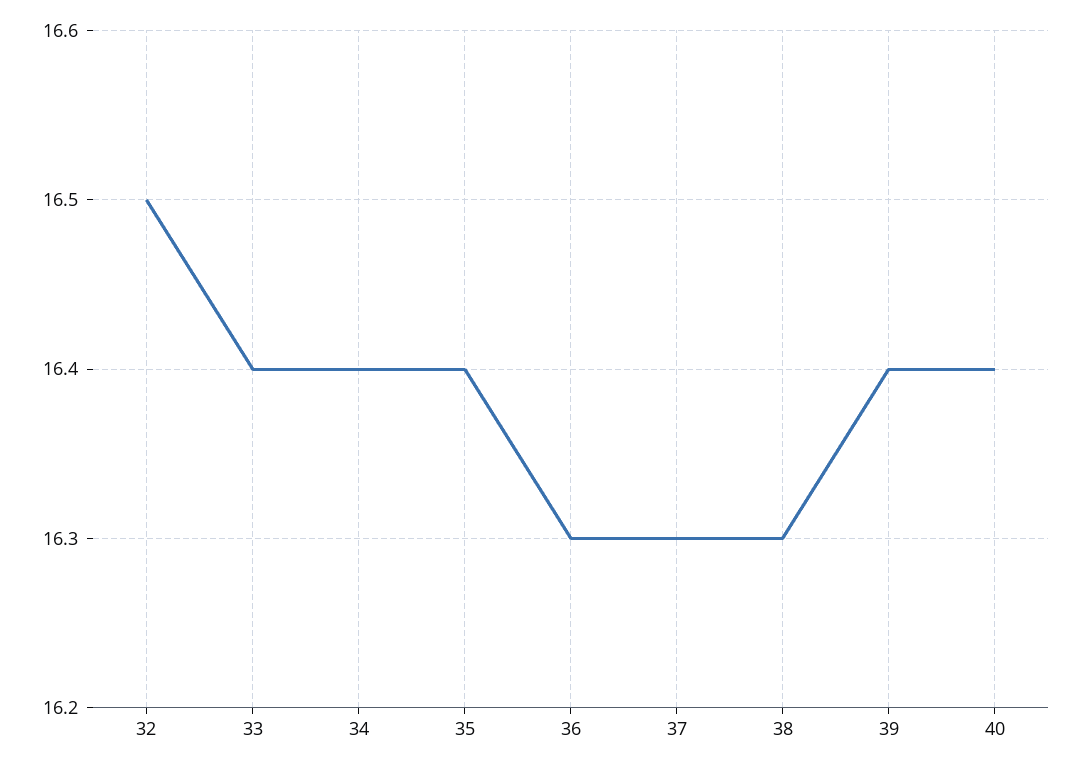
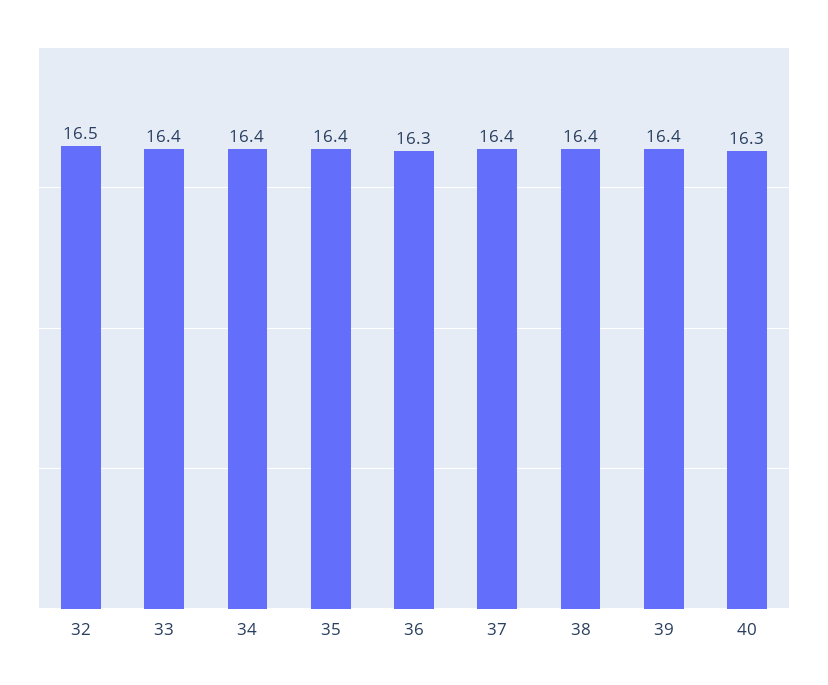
37: 16.3 -> 16.4
38: 16.3 -> 16.4
40: 16.4 -> 16.3

